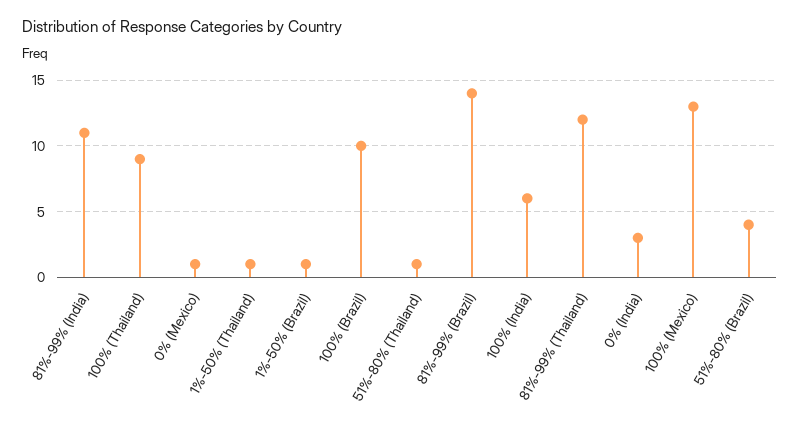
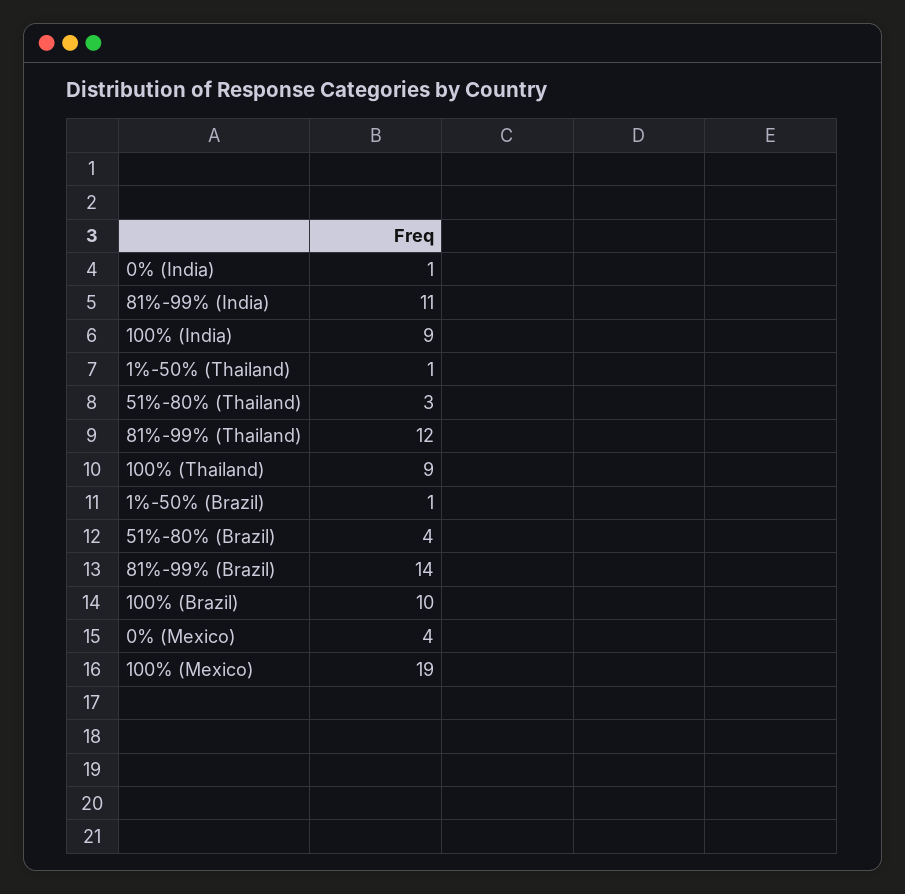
0% (Mexico): 1 -> 4
51%-80% (Thailand): 1 -> 3
100% (India): 6 -> 9
0% (India): 3 -> 1
100% (Mexico): 13 -> 19

